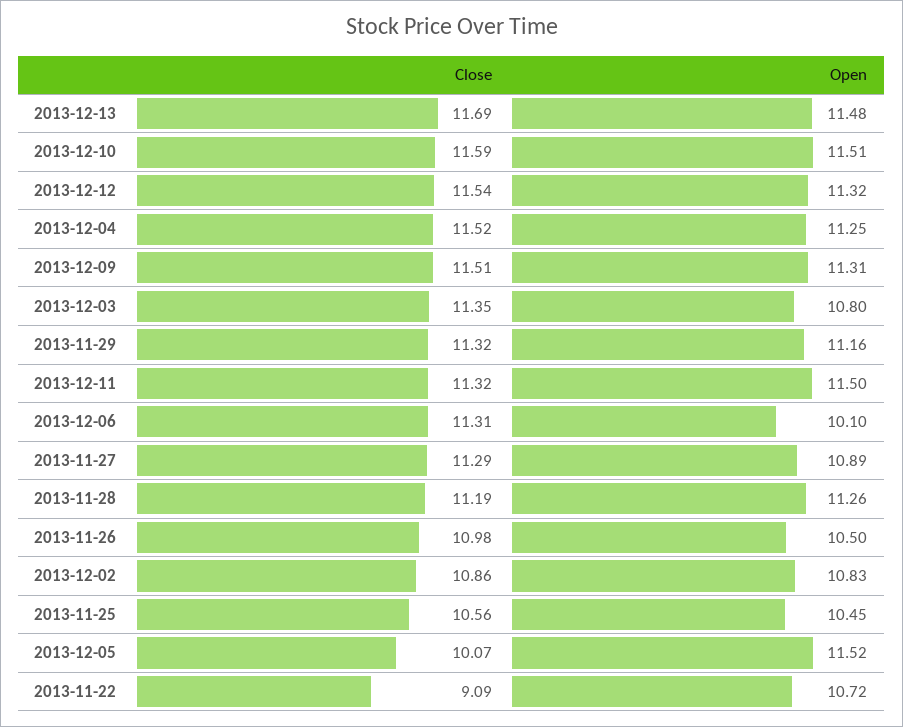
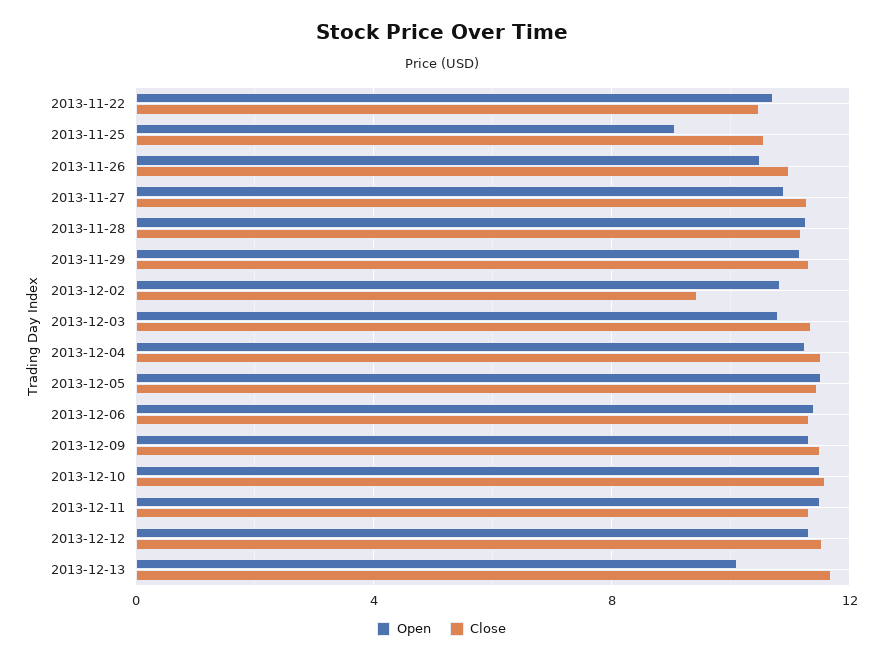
Open, 2013-12-13: 11.48 -> 10
Open, 2013-12-06: 10.1 -> 11.5
Close, 2013-12-02: 10.86 -> 9.5
Open, 2013-11-25: 10.45 -> 9
Close, 2013-12-05: 10.07 -> 11.5
Close, 2013-11-22: 9.09 -> 10.5

